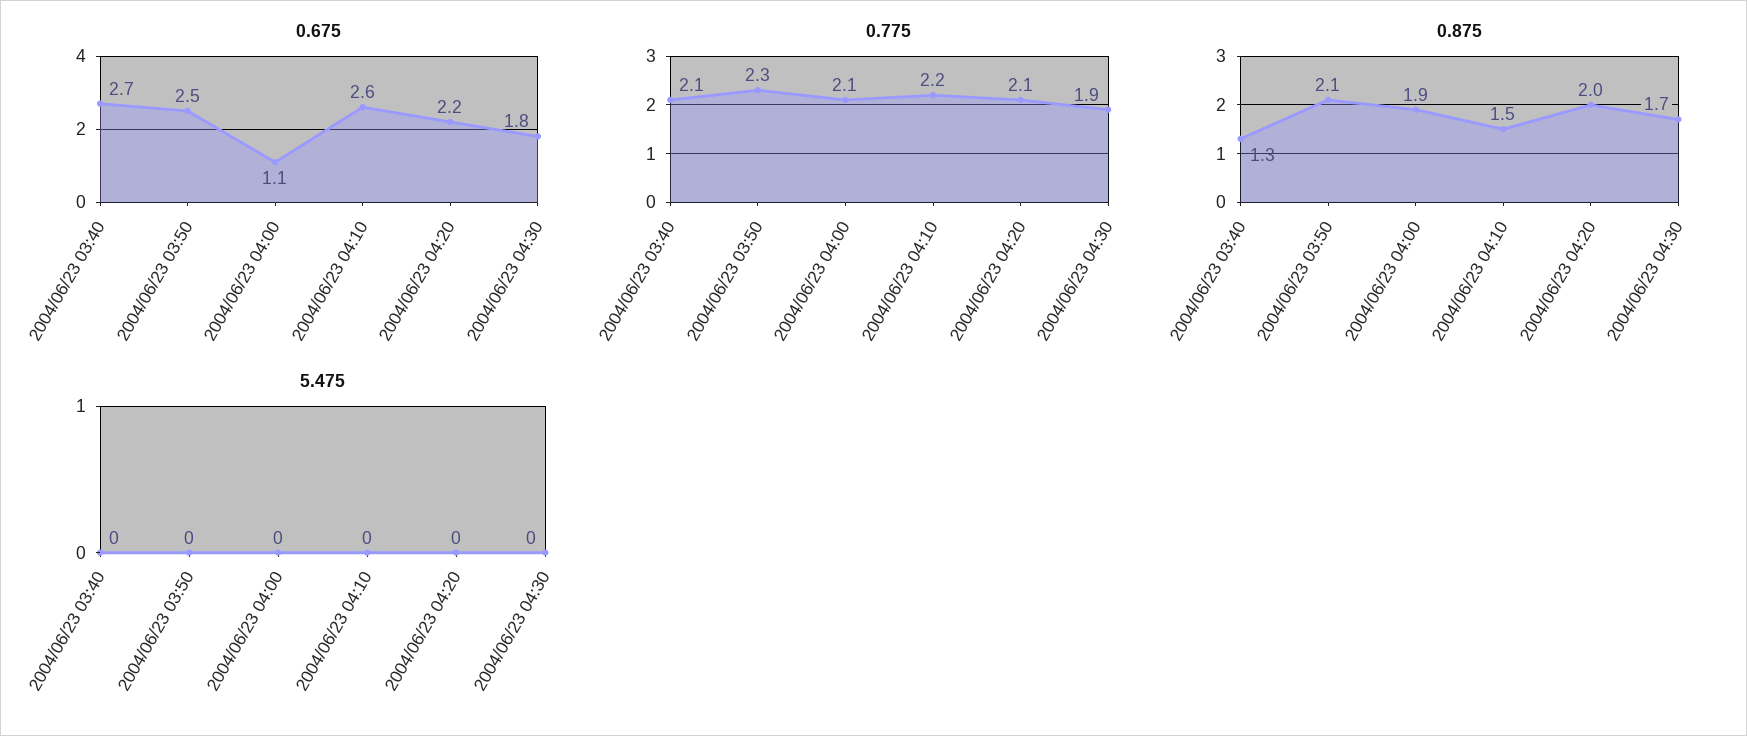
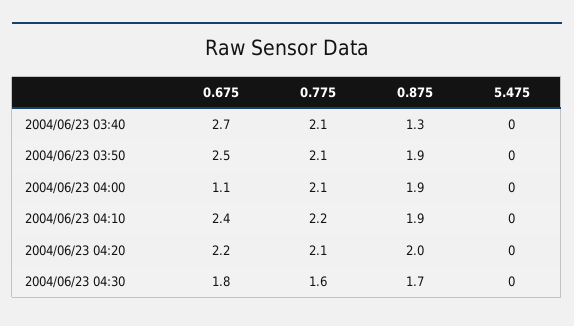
0.675, 2004/06/23 04:10: 2.6 -> 2.4
0.775, 2004/06/23 03:50: 2.3 -> 2.1
0.775, 2004/06/23 04:30: 1.9 -> 1.6
0.875, 2004/06/23 03:50: 2.1 -> 1.9
0.875, 2004/06/23 04:10: 1.5 -> 1.9

